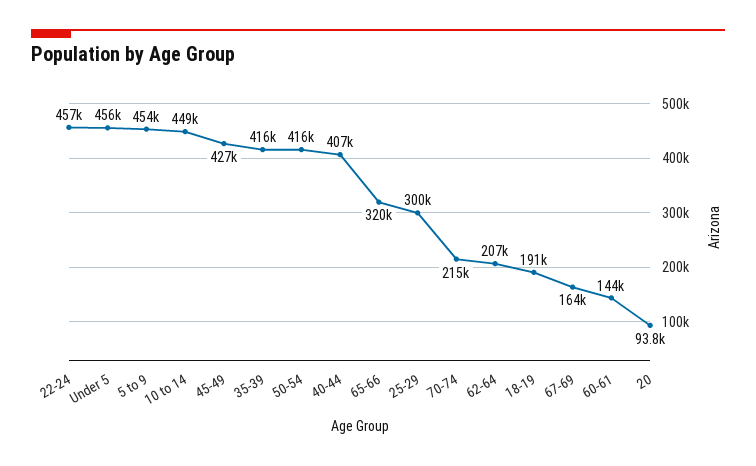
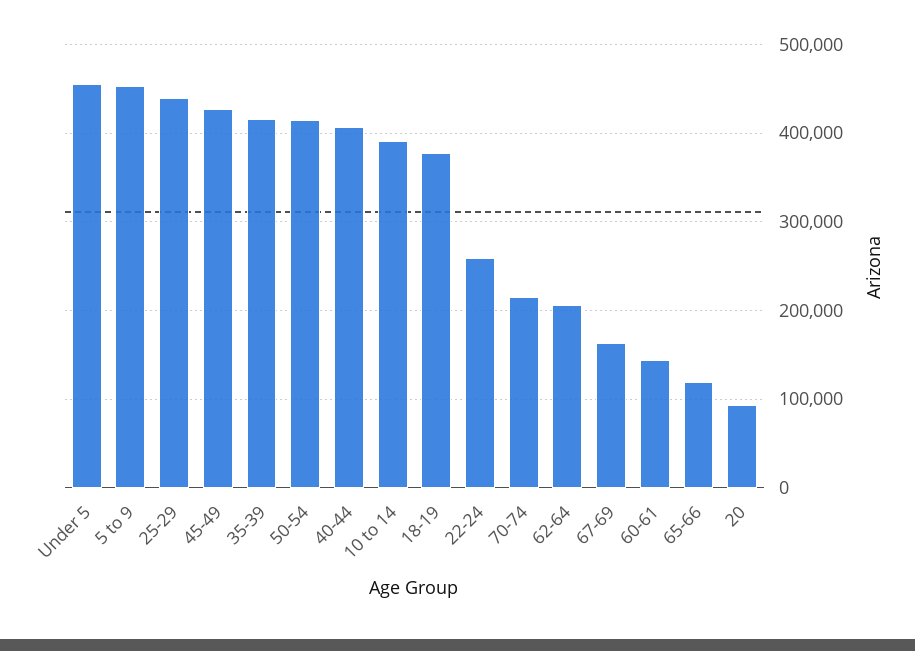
22-24: 457000 -> 260000
10 to 14: 449000 -> 390000
65-66: 320000 -> 120000
25-29: 300000 -> 440000
18-19: 191000 -> 380000

